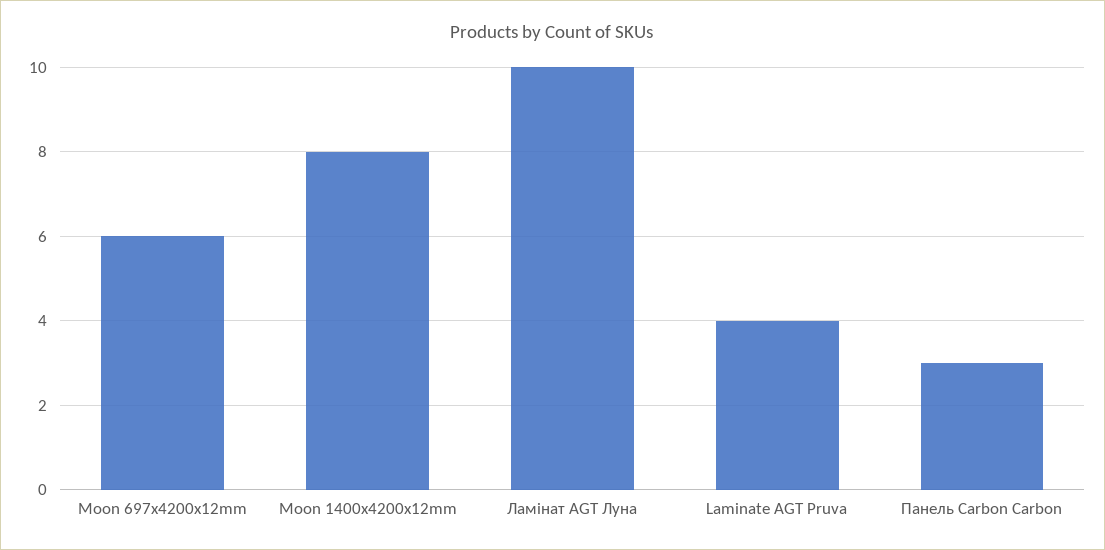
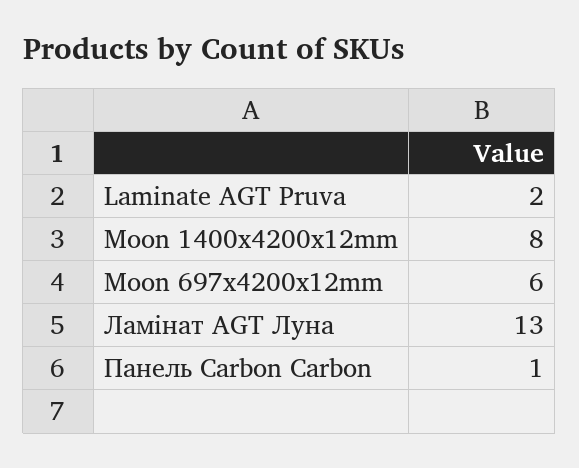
Ламінат AGT Луна: 10 -> 13
Laminate AGT Pruva: 4 -> 2
Панель Carbon Carbon: 3 -> 1

